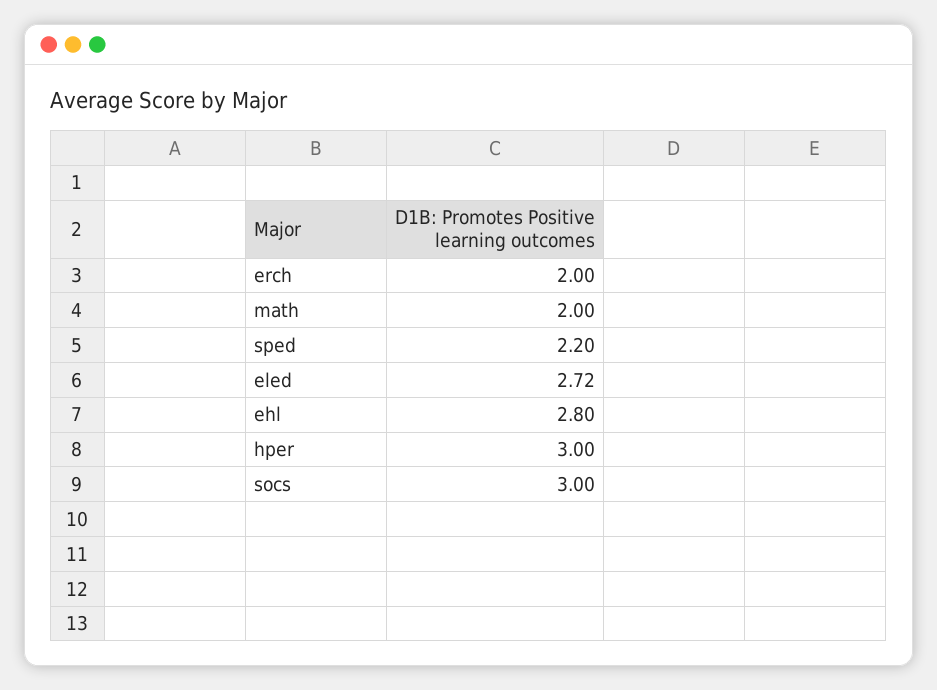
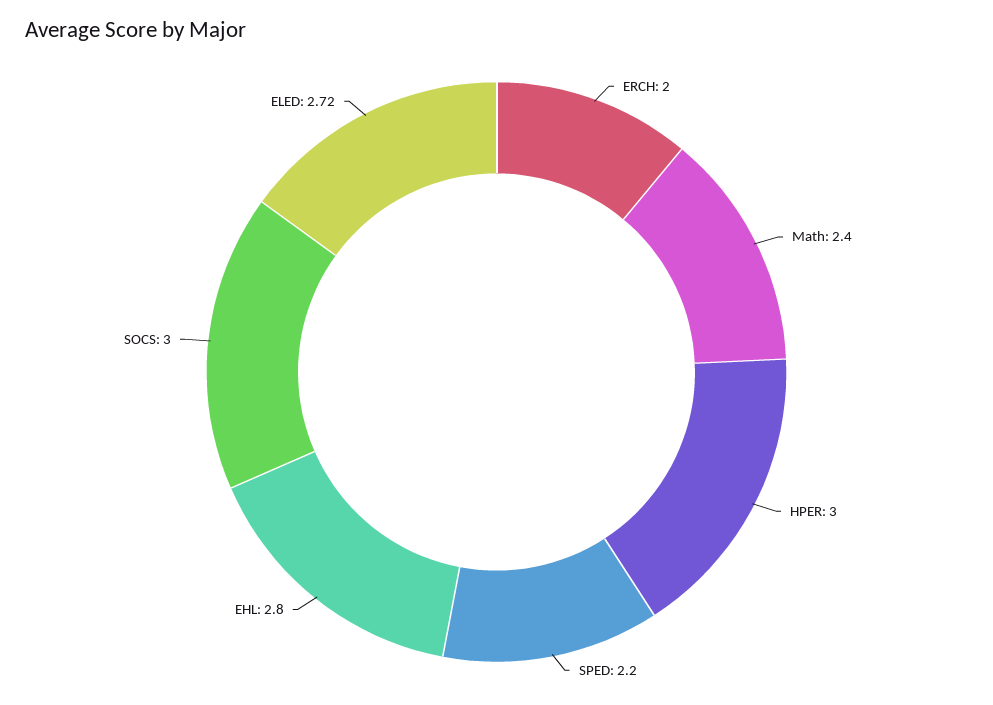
math: 2 -> 2.4

